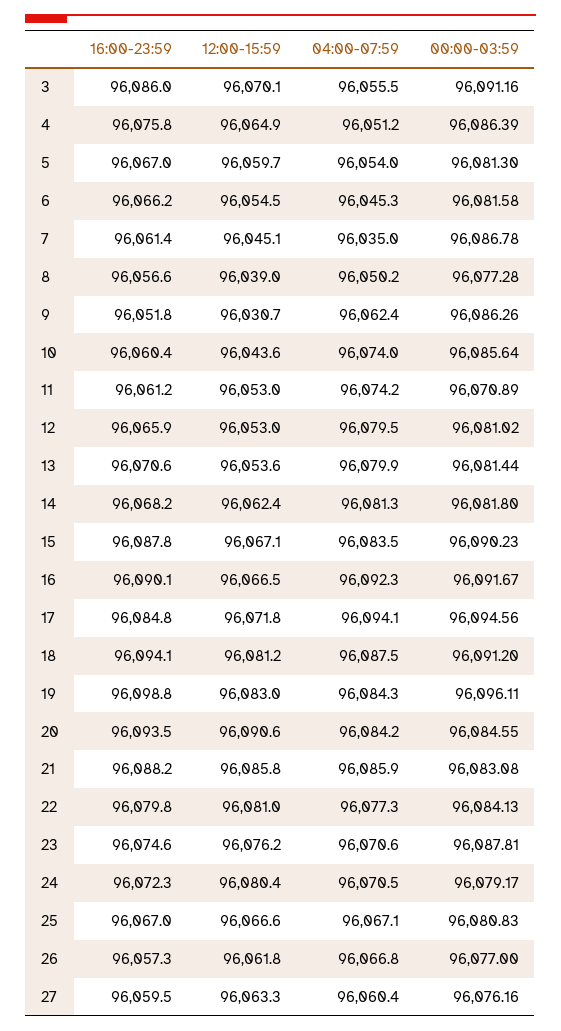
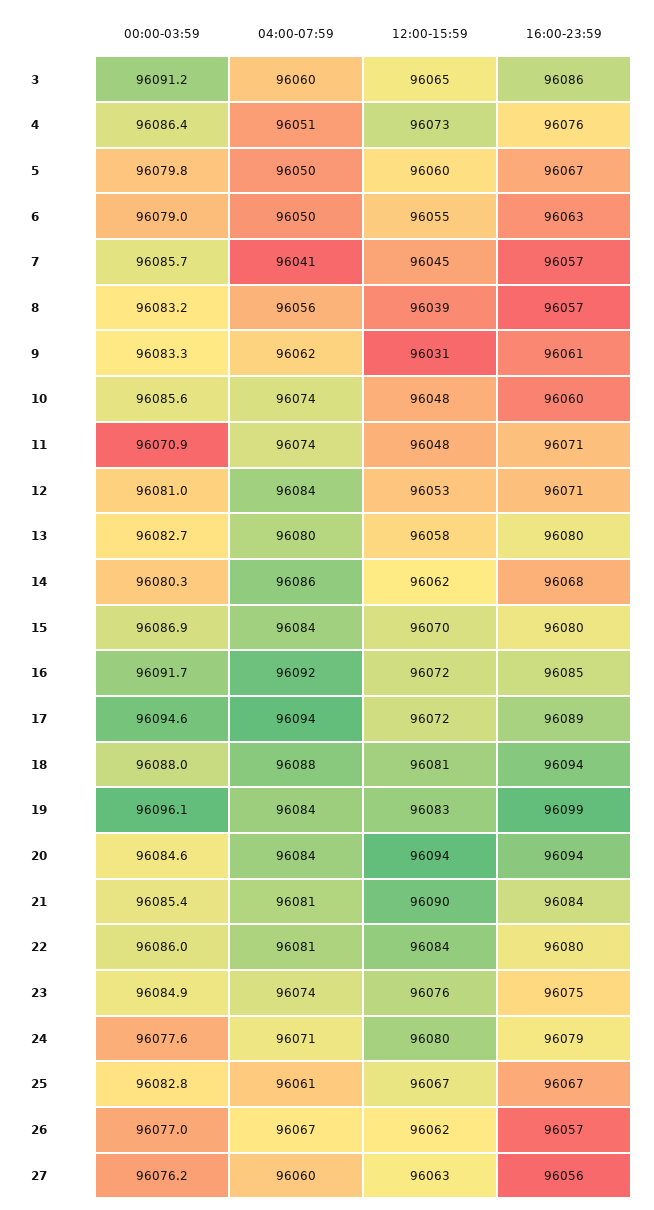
12:00-15:59, 3: 96070.1 -> 96065
04:00-07:59, 3: 96055.5 -> 96060
12:00-15:59, 4: 96064.9 -> 96073
04:00-07:59, 5: 96054 -> 96050
00:00-03:59, 5: 96081.3 -> 96079.8
16:00-23:59, 6: 96066.2 -> 96063
04:00-07:59, 6: 96045.3 -> 96050
00:00-03:59, 6: 96081.58 -> 96079
16:00-23:59, 7: 96061.4 -> 96057
04:00-07:59, 7: 96035 -> 96041
00:00-03:59, 7: 96086.78 -> 96085.7
04:00-07:59, 8: 96050.2 -> 96056
00:00-03:59, 8: 96077.28 -> 96083.2
16:00-23:59, 9: 96051.8 -> 96061
00:00-03:59, 9: 96086.26 -> 96083.3
12:00-15:59, 10: 96043.6 -> 96048
16:00-23:59, 11: 96061.2 -> 96071
12:00-15:59, 11: 96053 -> 96048
16:00-23:59, 12: 96065.9 -> 96071
04:00-07:59, 12: 96079.5 -> 96084
16:00-23:59, 13: 96070.6 -> 96080
12:00-15:59, 13: 96053.6 -> 96058
00:00-03:59, 13: 96081.44 -> 96082.7
04:00-07:59, 14: 96081.3 -> 96086
00:00-03:59, 14: 96081.8 -> 96080.3
16:00-23:59, 15: 96087.8 -> 96080
12:00-15:59, 15: 96067.1 -> 96070
00:00-03:59, 15: 96090.23 -> 96086.9
16:00-23:59, 16: 96090.1 -> 96085
12:00-15:59, 16: 96066.5 -> 96072
16:00-23:59, 17: 96084.8 -> 96089
00:00-03:59, 18: 96091.2 -> 96088
12:00-15:59, 20: 96090.6 -> 96094
16:00-23:59, 21: 96088.2 -> 96084
12:00-15:59, 21: 96085.8 -> 96090
04:00-07:59, 21: 96085.9 -> 96081
00:00-03:59, 21: 96083.08 -> 96085.4
12:00-15:59, 22: 96081 -> 96084
04:00-07:59, 22: 96077.3 -> 96081
00:00-03:59, 22: 96084.13 -> 96086
04:00-07:59, 23: 96070.6 -> 96074
00:00-03:59, 23: 96087.81 -> 96084.9
16:00-23:59, 24: 96072.3 -> 96079
00:00-03:59, 24: 96079.17 -> 96077.6
04:00-07:59, 25: 96067.1 -> 96061
00:00-03:59, 25: 96080.83 -> 96082.8
16:00-23:59, 27: 96059.5 -> 96056

